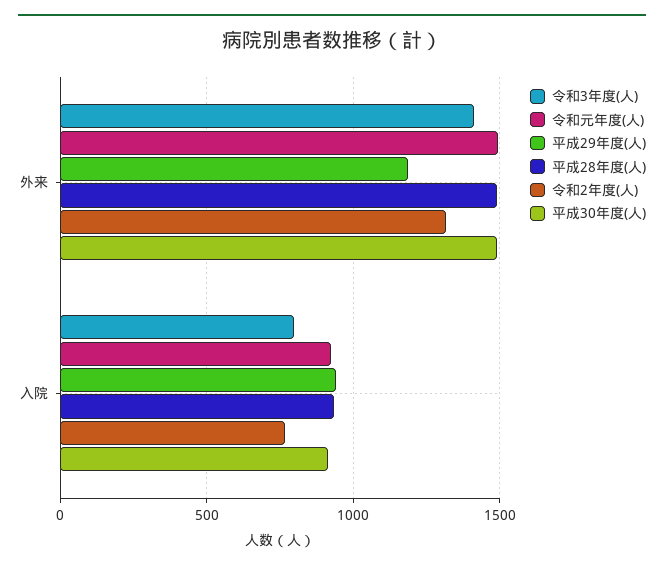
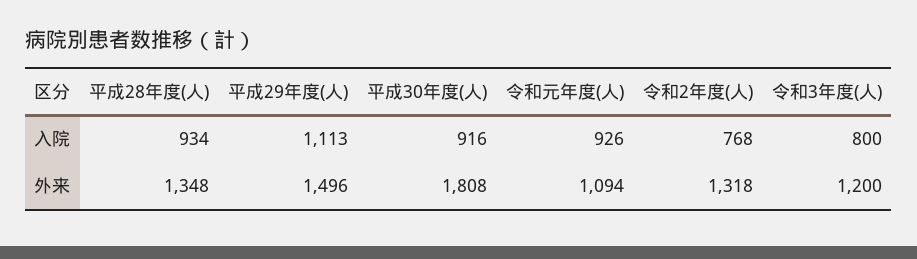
令和3年度(人), 外来: 1400 -> 1200
令和元年度(人), 外来: 1500 -> 1094
平成29年度(人), 外来: 1200 -> 1496
平成28年度(人), 外来: 1500 -> 1348
平成30年度(人), 外来: 1500 -> 1808
平成29年度(人), 入院: 950 -> 1113

